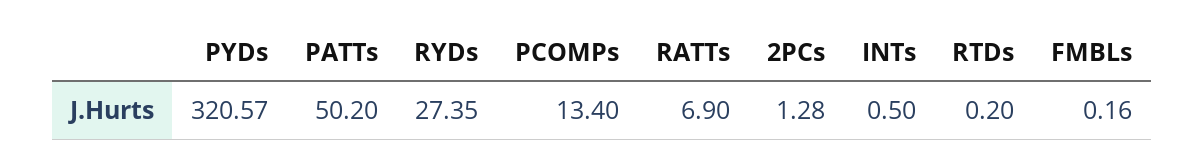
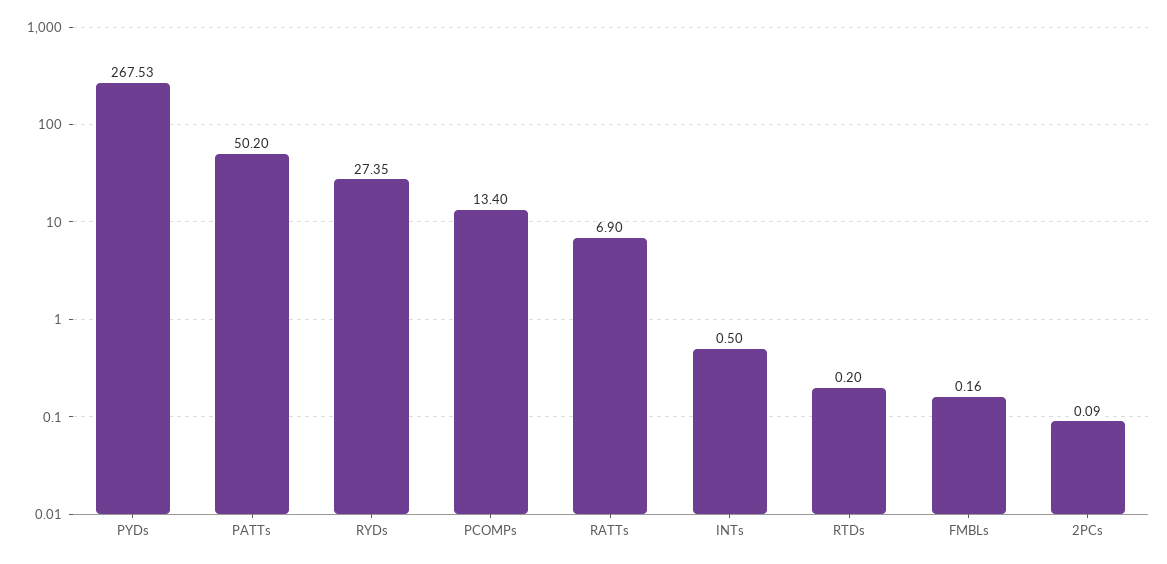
PYDs: 320.57 -> 267.53
2PCs: 1.28 -> 0.09

